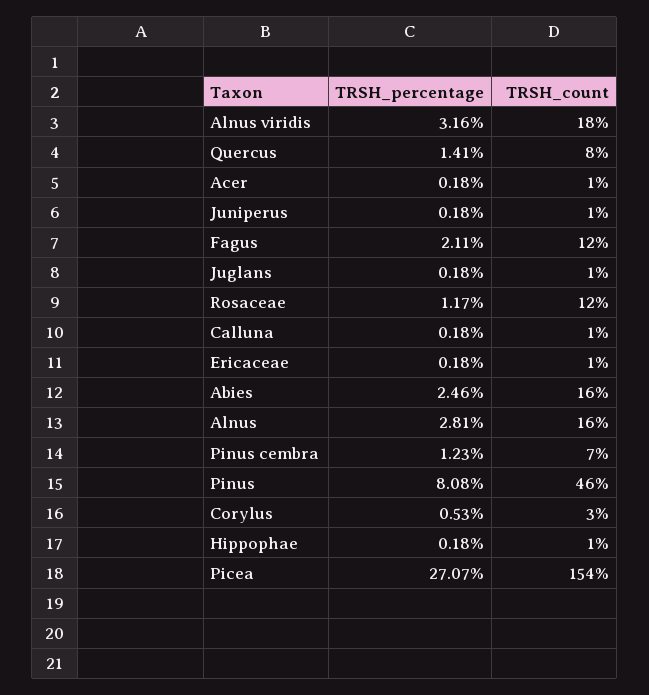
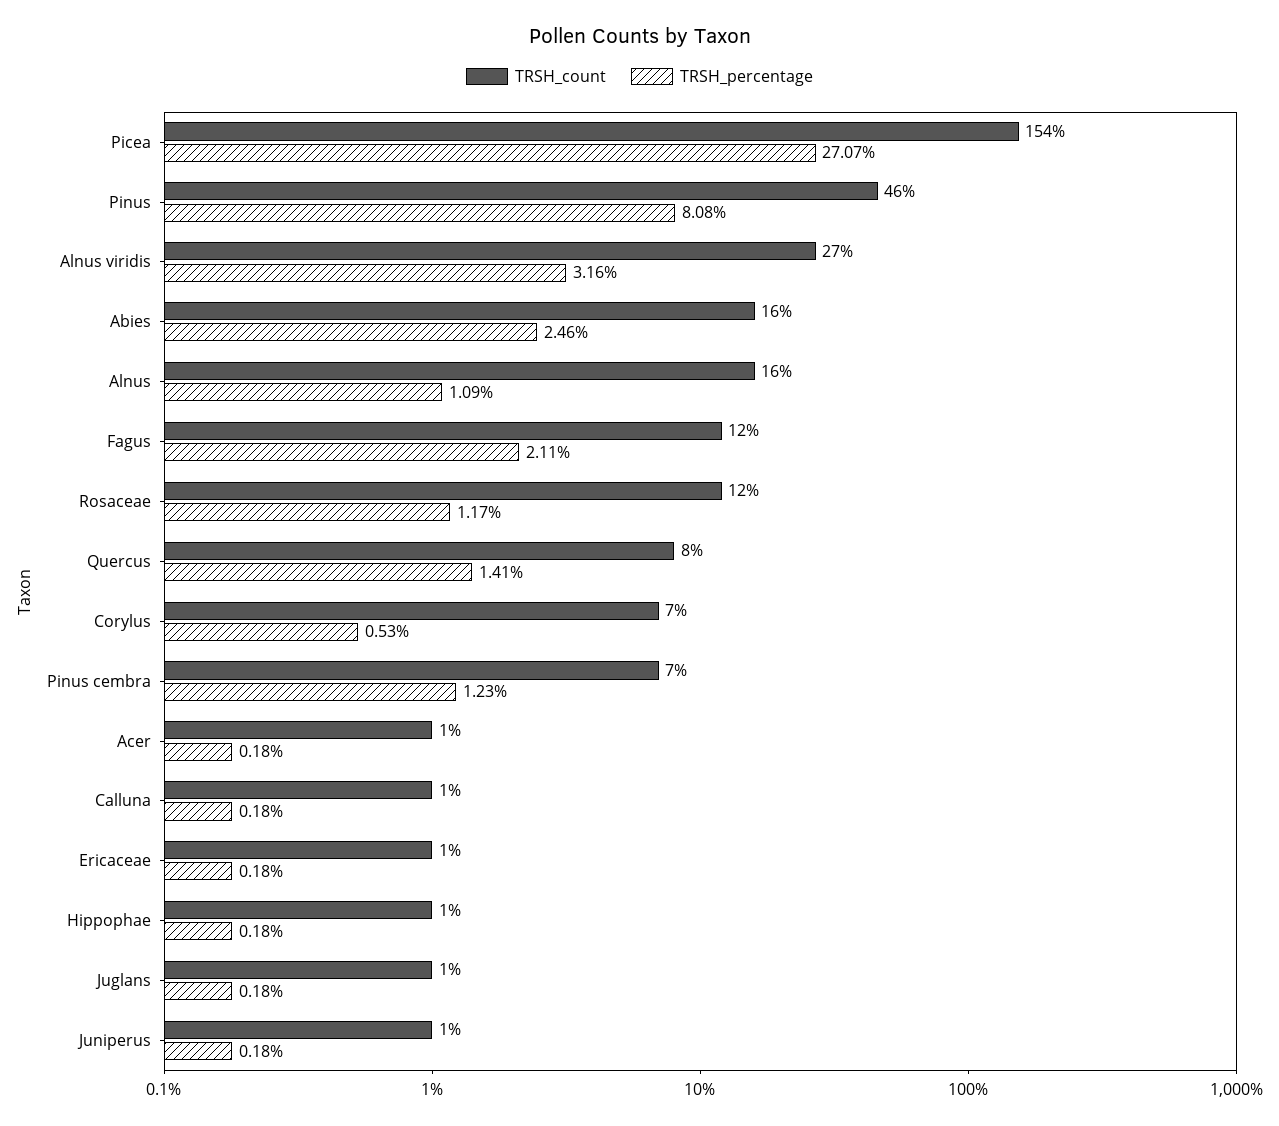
TRSH_count, Alnus viridis: 18 -> 27
TRSH_percentage, Alnus: 2.81 -> 1.09
TRSH_count, Corylus: 3 -> 7

